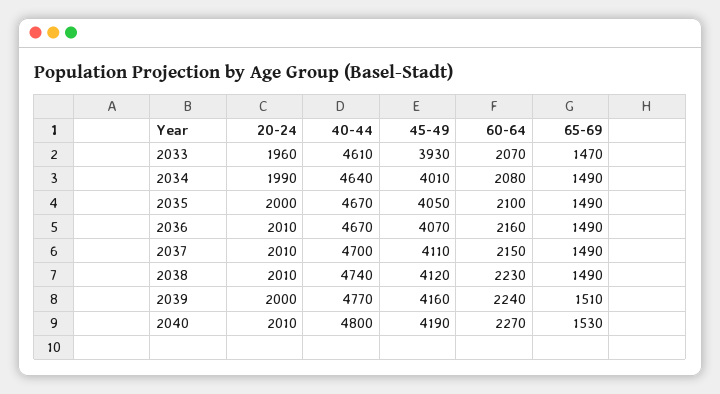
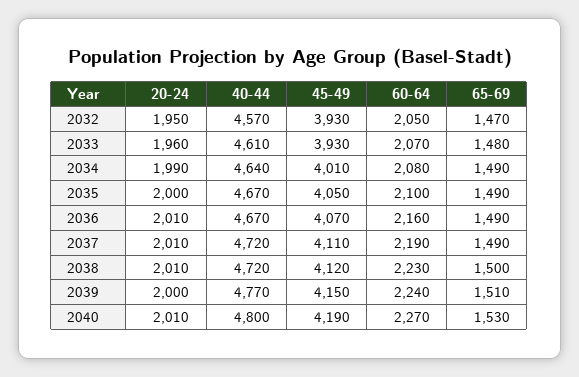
65-69, 2033: 1470 -> 1480
40-44, 2037: 4700 -> 4720
60-64, 2037: 2150 -> 2190
40-44, 2038: 4740 -> 4720
65-69, 2038: 1490 -> 1500
45-49, 2039: 4160 -> 4150
20-24, 2032: none -> 1950
40-44, 2032: none -> 4570
45-49, 2032: none -> 3930
60-64, 2032: none -> 2050
65-69, 2032: none -> 1470

